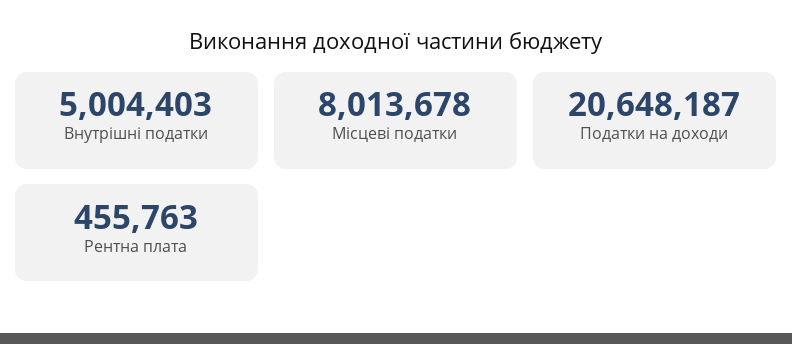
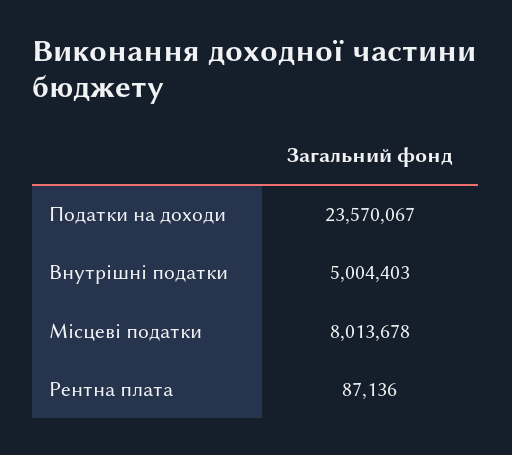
Податки на доходи: 20648187 -> 23570067
Рентна плата: 455763 -> 87136

